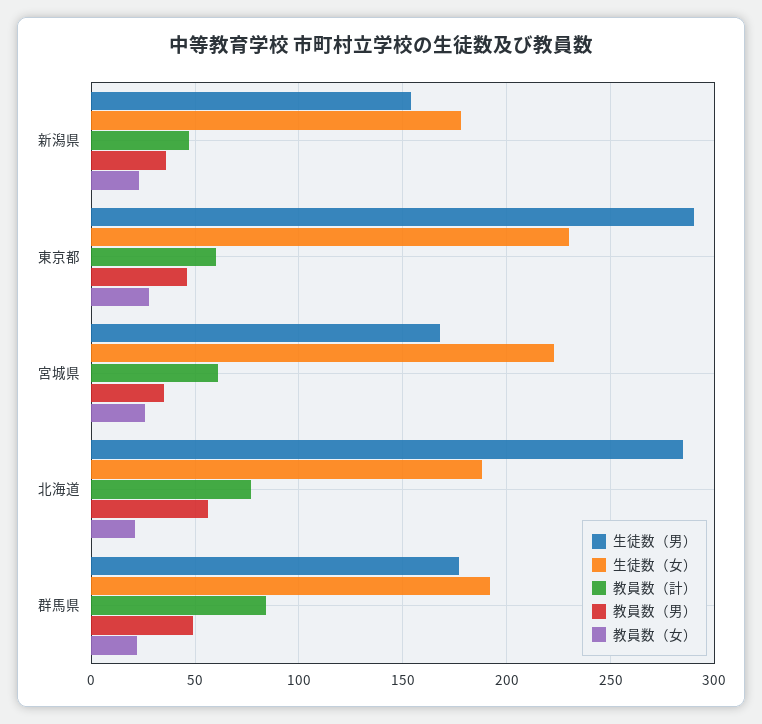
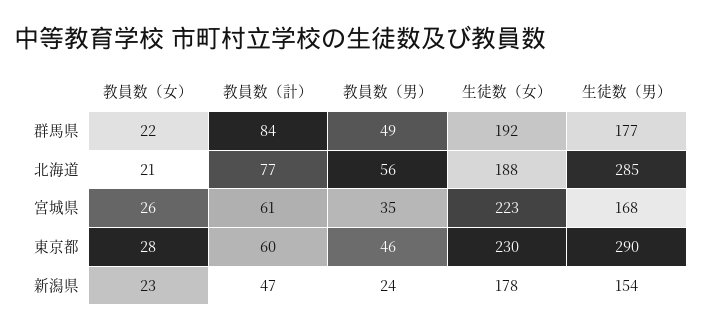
教員数（男）, 新潟県: 35 -> 24

